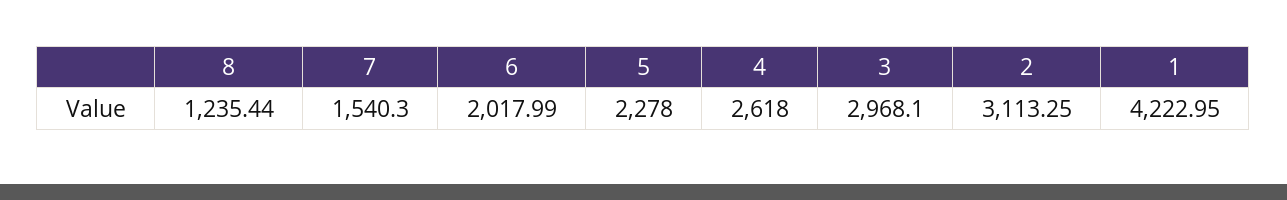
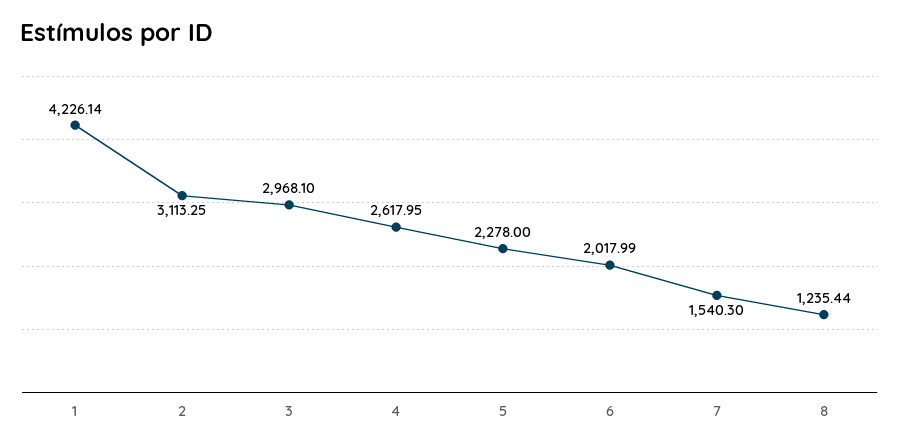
4: 2618 -> 2617.95
1: 4222.95 -> 4226.14

